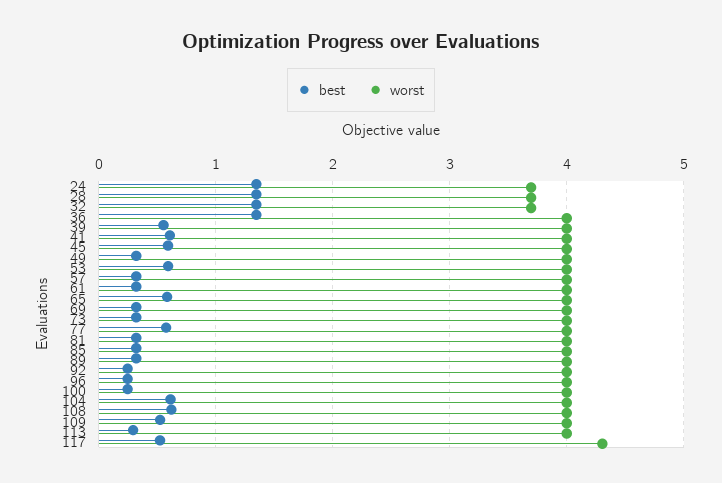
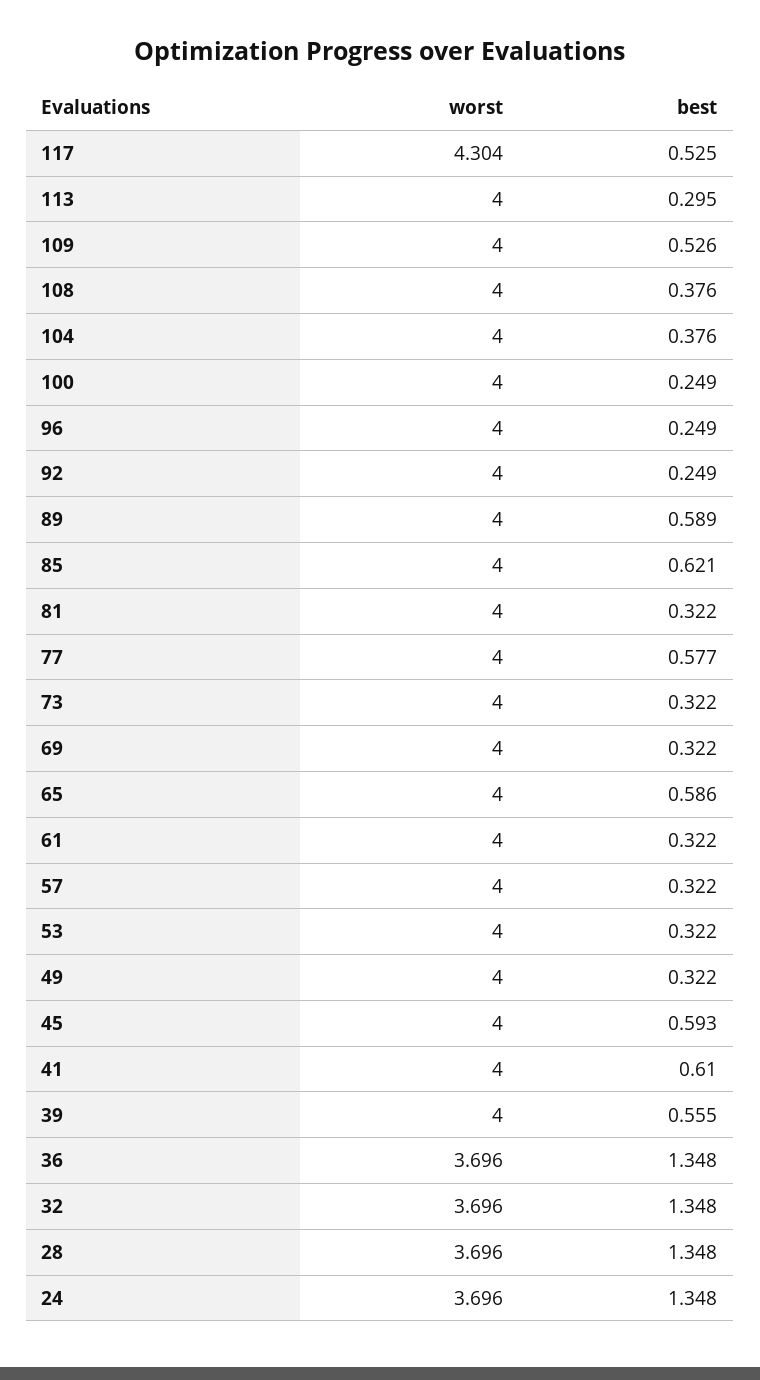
worst, 36: 4 -> 3.696
best, 53: 0.6 -> 0.322
best, 85: 0.3 -> 0.621
best, 89: 0.3 -> 0.589
best, 104: 0.6 -> 0.376
best, 108: 0.6 -> 0.376

